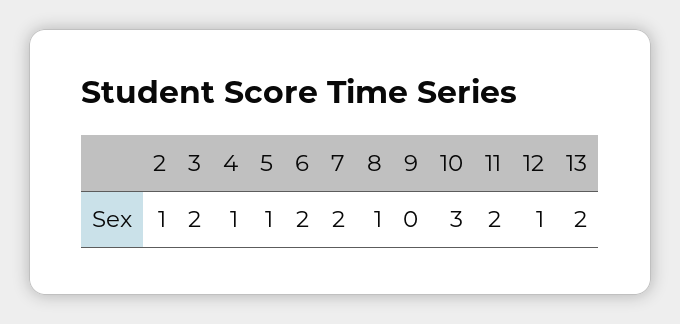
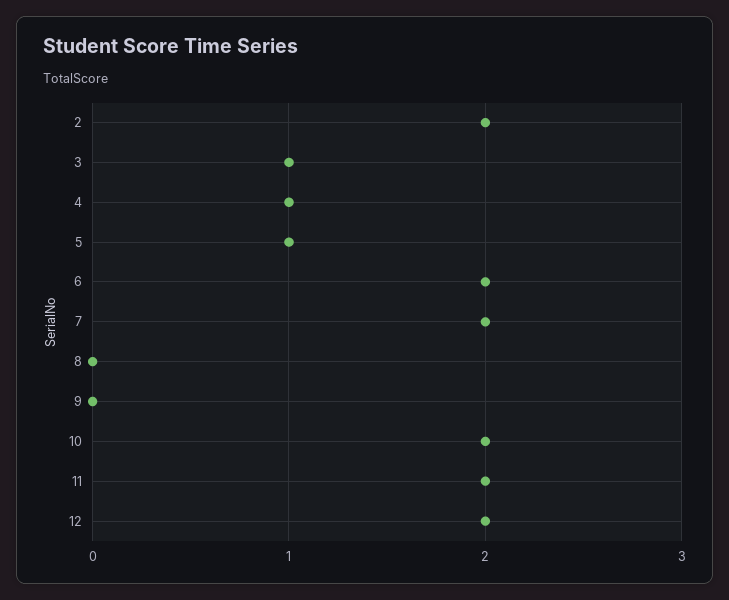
2: 1 -> 2
3: 2 -> 1
8: 1 -> 0
10: 3 -> 2
12: 1 -> 2
13: 2 -> none

